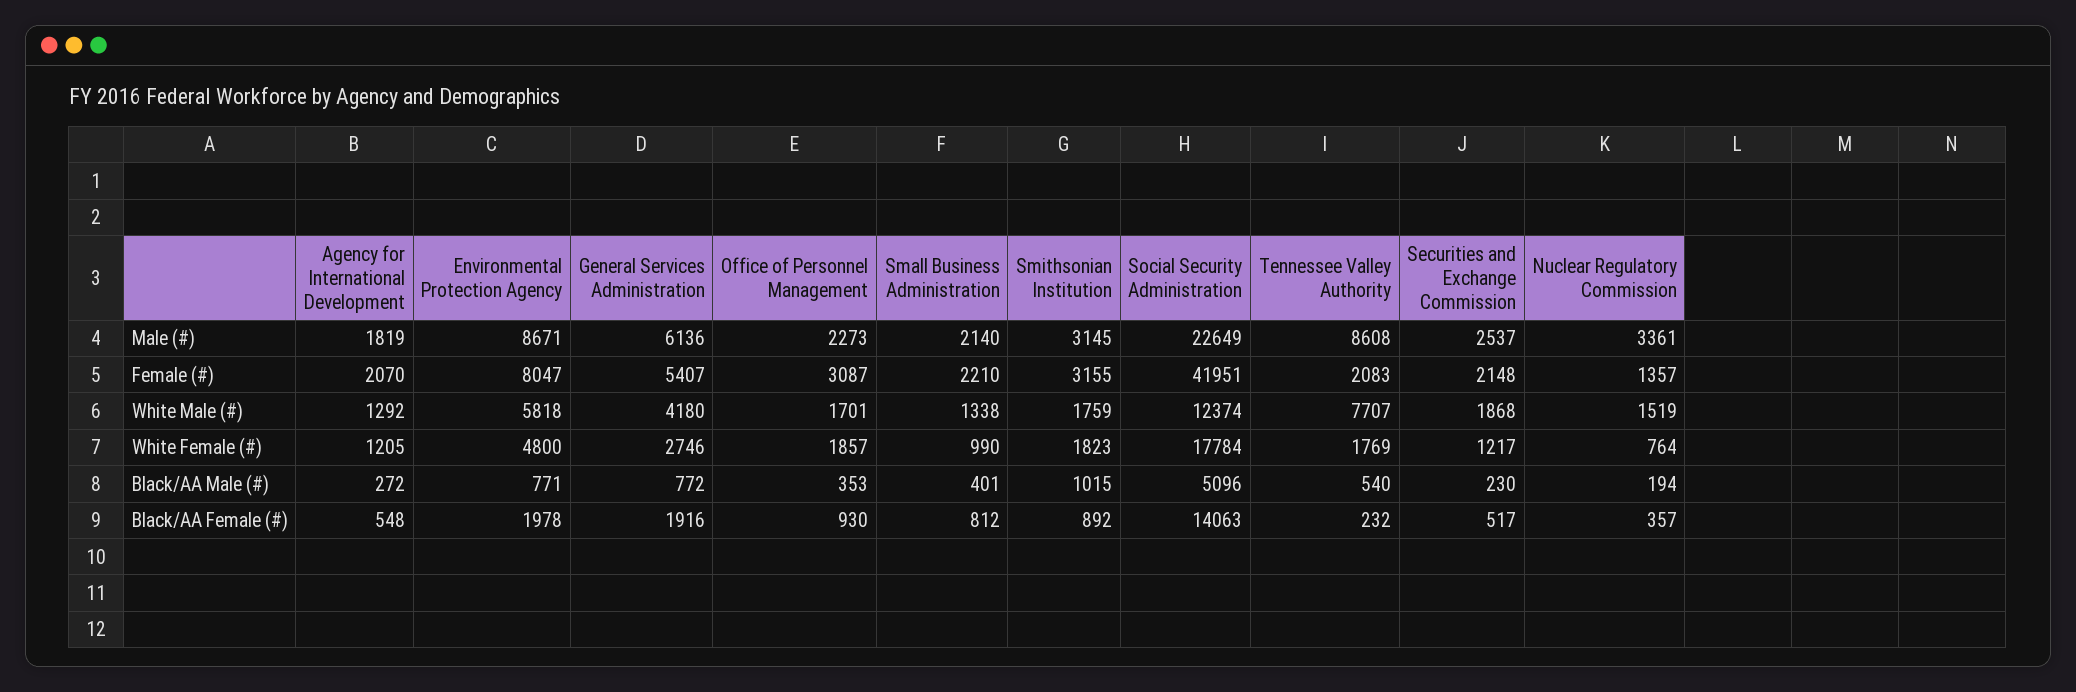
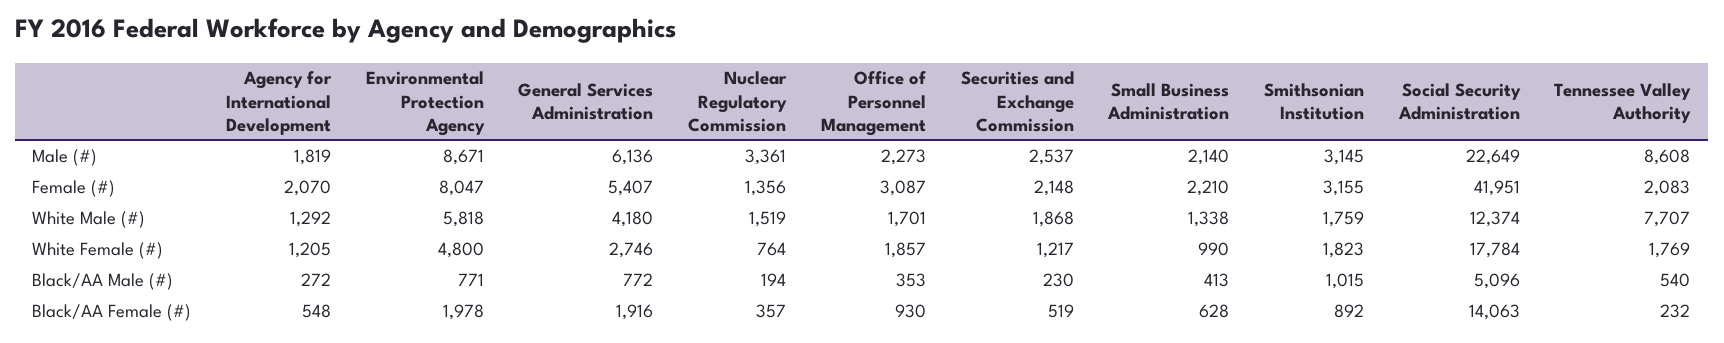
Nuclear Regulatory Commission, Female (#): 1357 -> 1356
Small Business Administration, Black/AA Male (#): 401 -> 413
Small Business Administration, Black/AA Female (#): 812 -> 628
Securities and Exchange Commission, Black/AA Female (#): 517 -> 519

